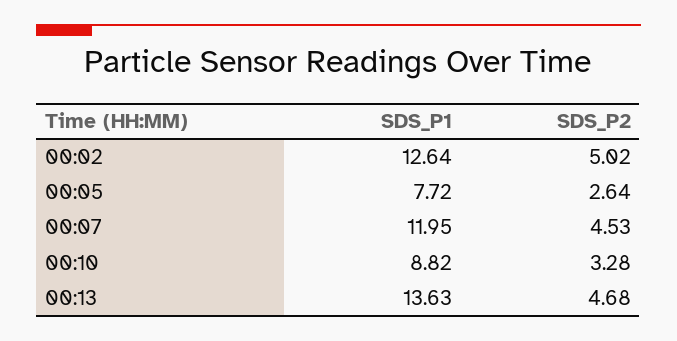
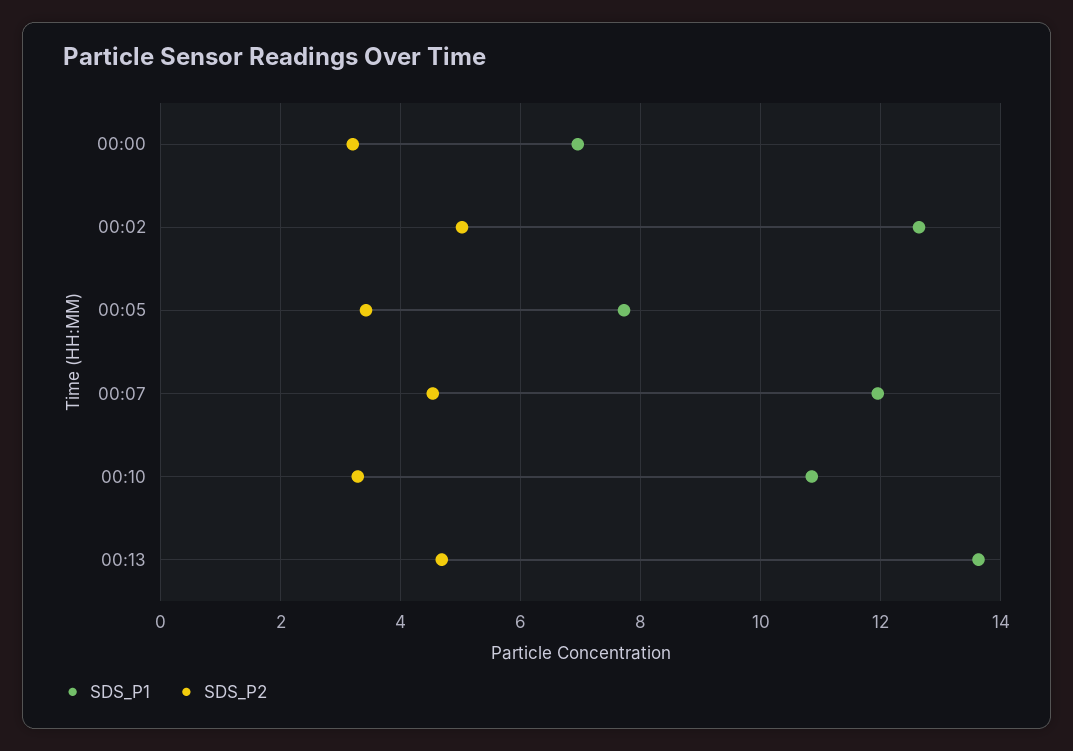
SDS_P2, 00:05: 2.64 -> 3.4
SDS_P1, 00:10: 8.82 -> 10.8
SDS_P1, 00:00: none -> 7
SDS_P2, 00:00: none -> 3.2

